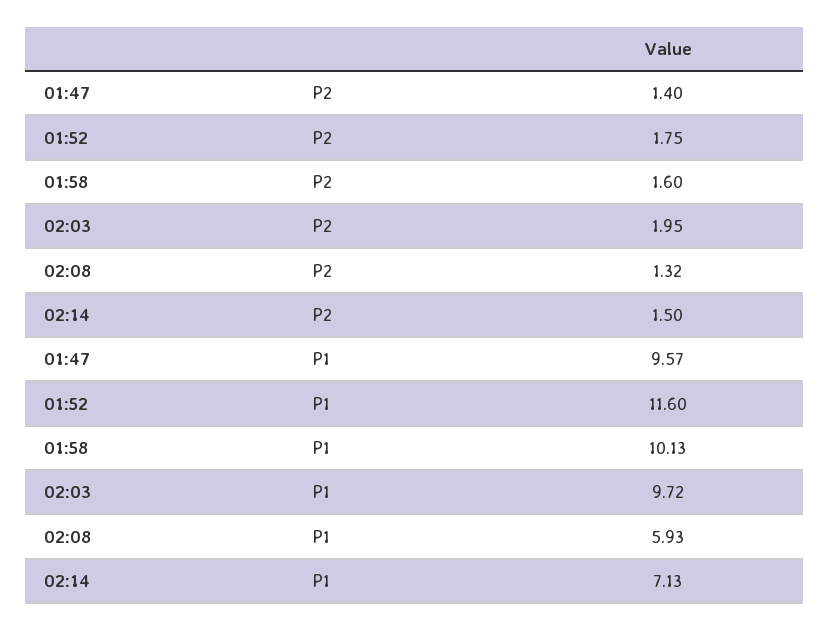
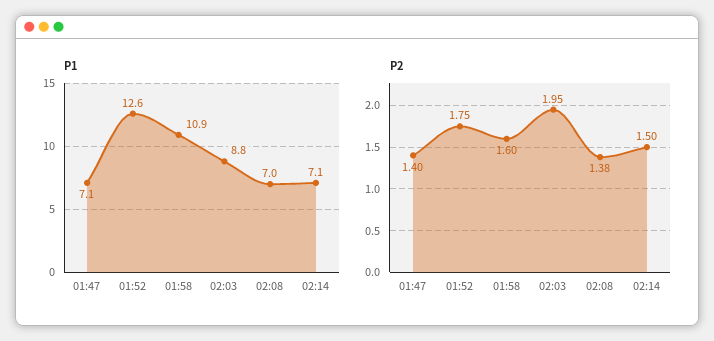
P2, 02:08: 1.32 -> 1.38
P1, 01:47: 9.57 -> 7.1
P1, 01:52: 11.6 -> 12.6
P1, 01:58: 10.13 -> 10.9
P1, 02:03: 9.72 -> 8.8
P1, 02:08: 5.93 -> 7

